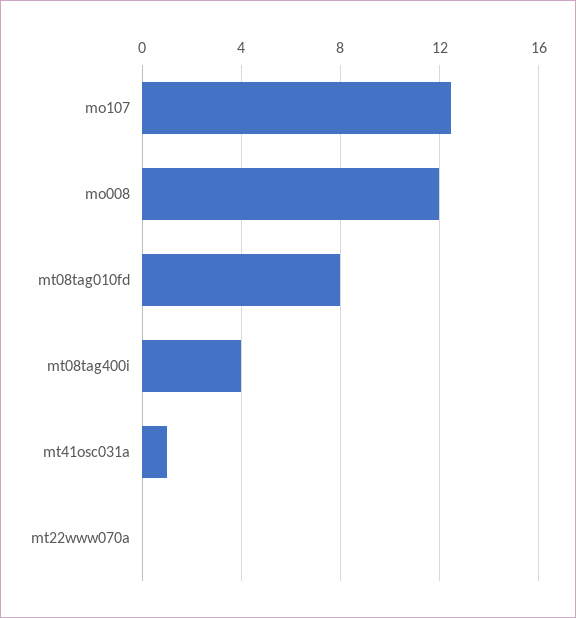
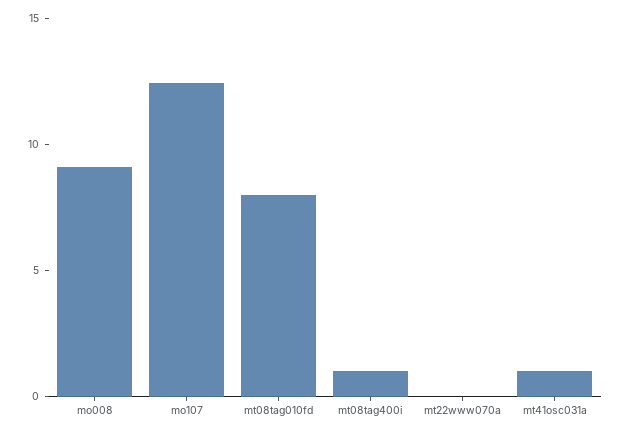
mo008: 12 -> 9
mt08tag400i: 4 -> 1

